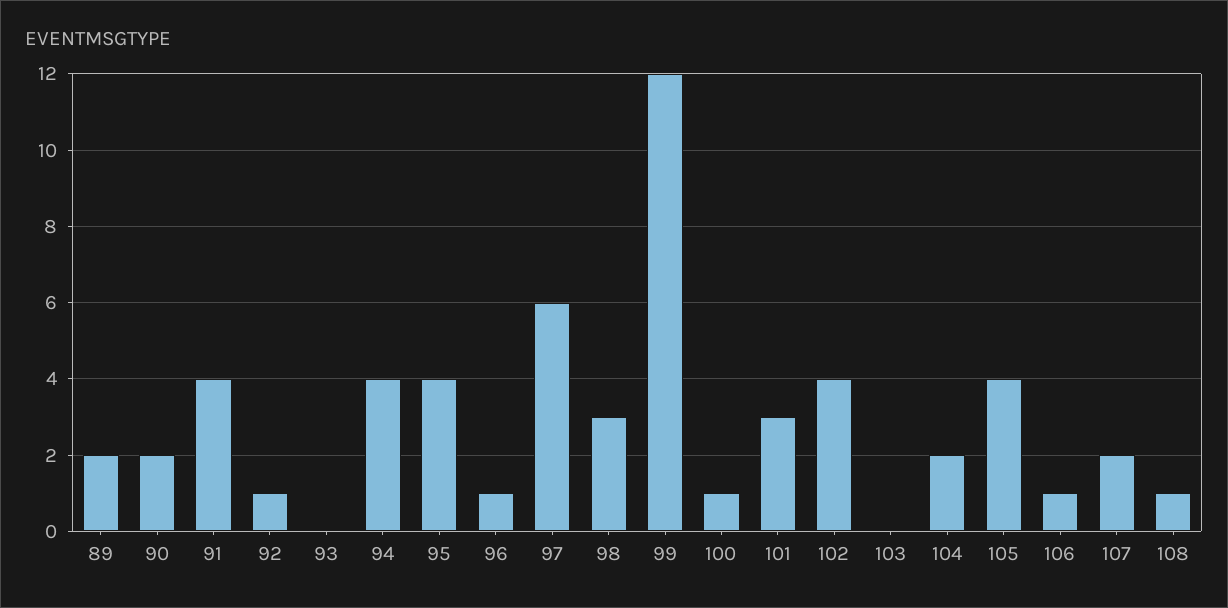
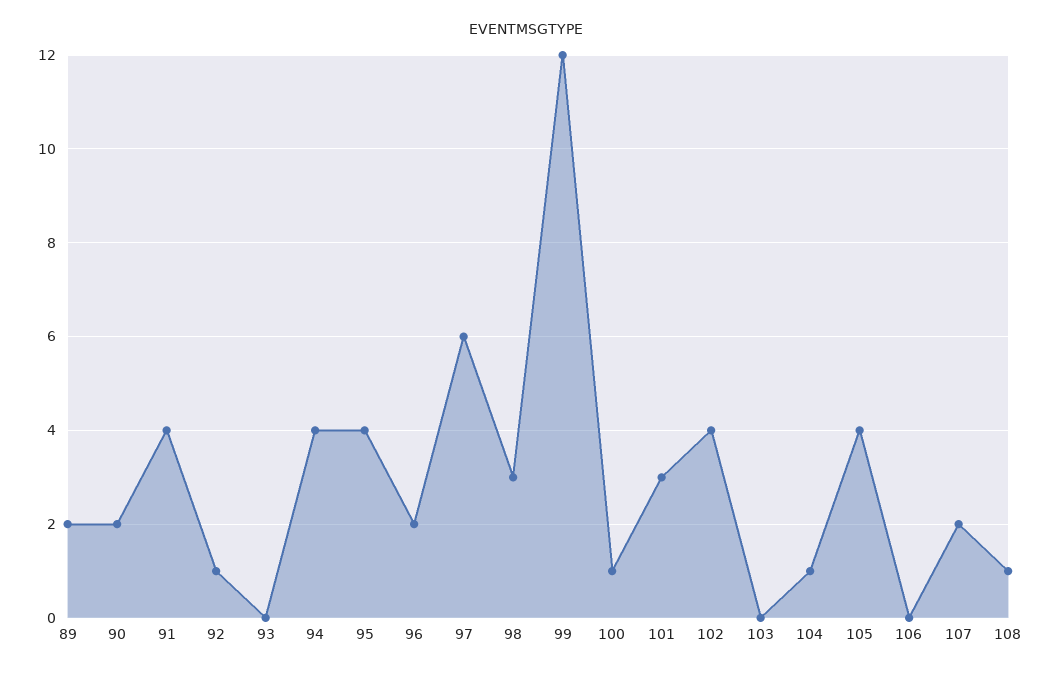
96: 1 -> 2
104: 2 -> 1
106: 1 -> 0

